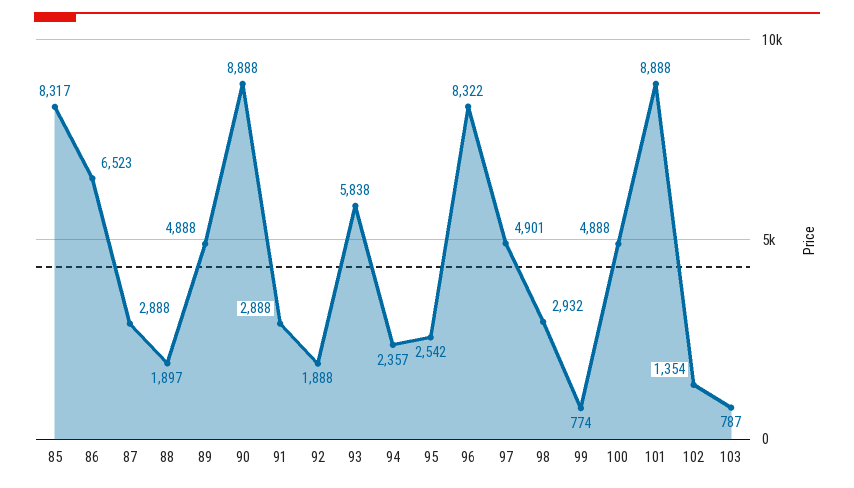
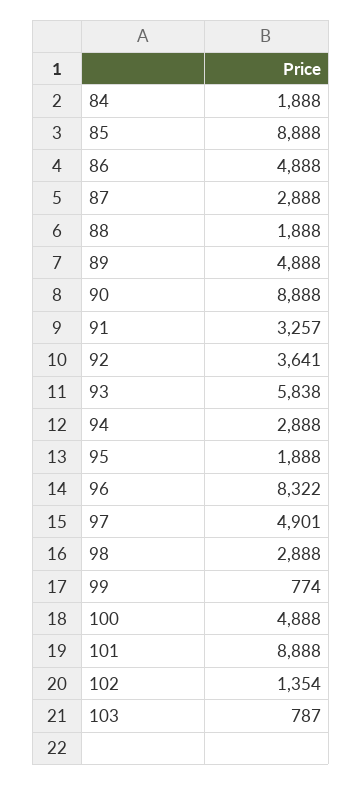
85: 8317 -> 8888
86: 6523 -> 4888
88: 1897 -> 1888
91: 2888 -> 3257
92: 1888 -> 3641
94: 2357 -> 2888
95: 2542 -> 1888
98: 2932 -> 2888
84: none -> 1888

